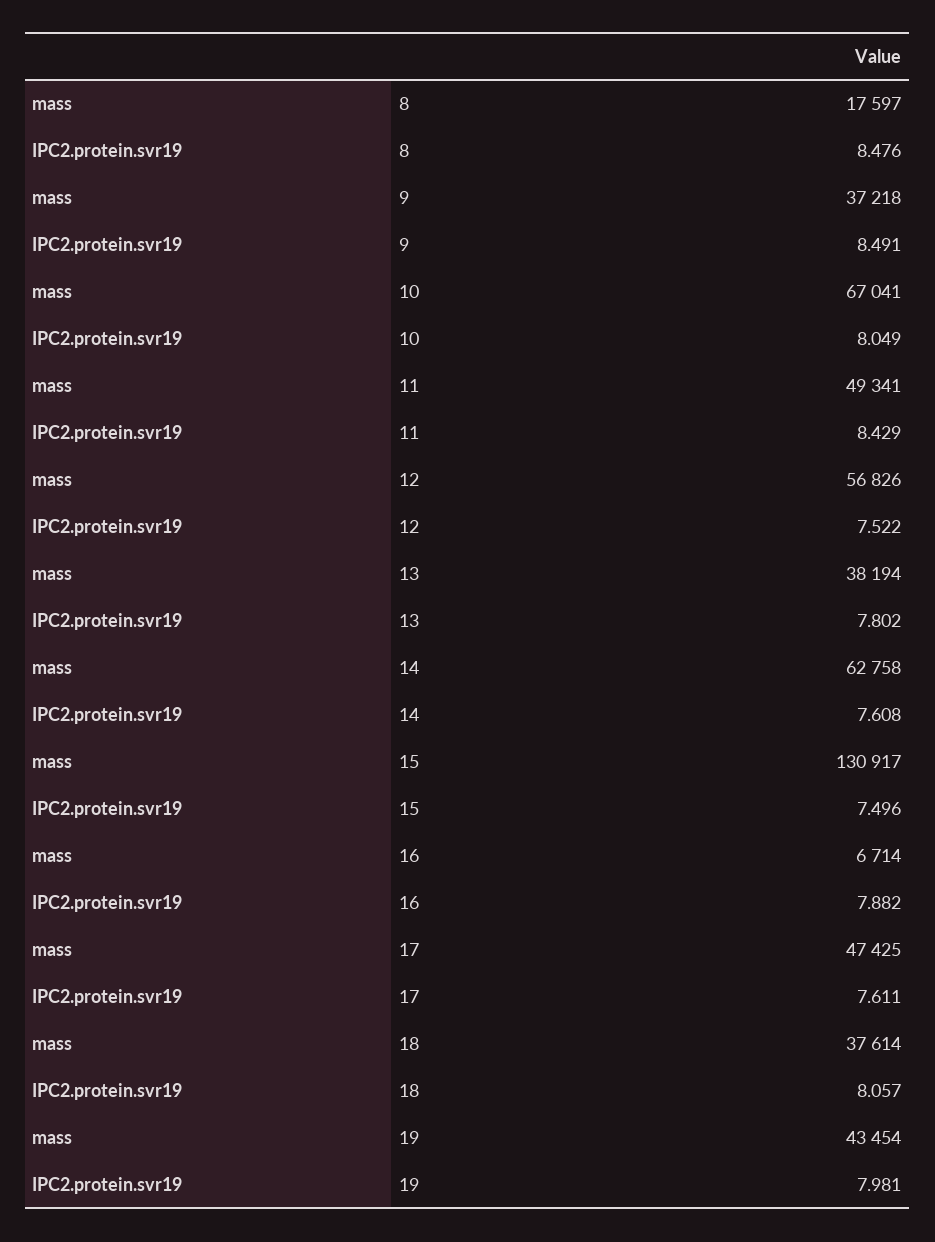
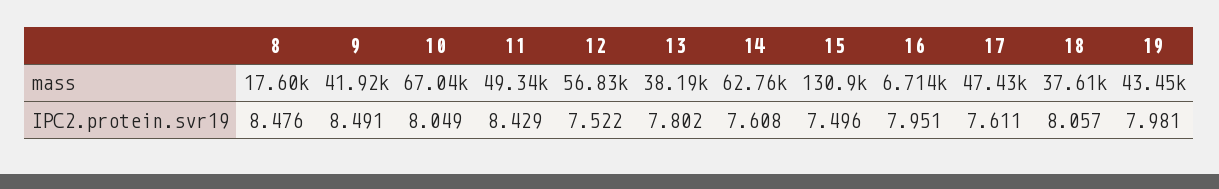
mass, 9: 37218 -> 41920
IPC2.protein.svr19, 16: 7.882 -> 7.951

